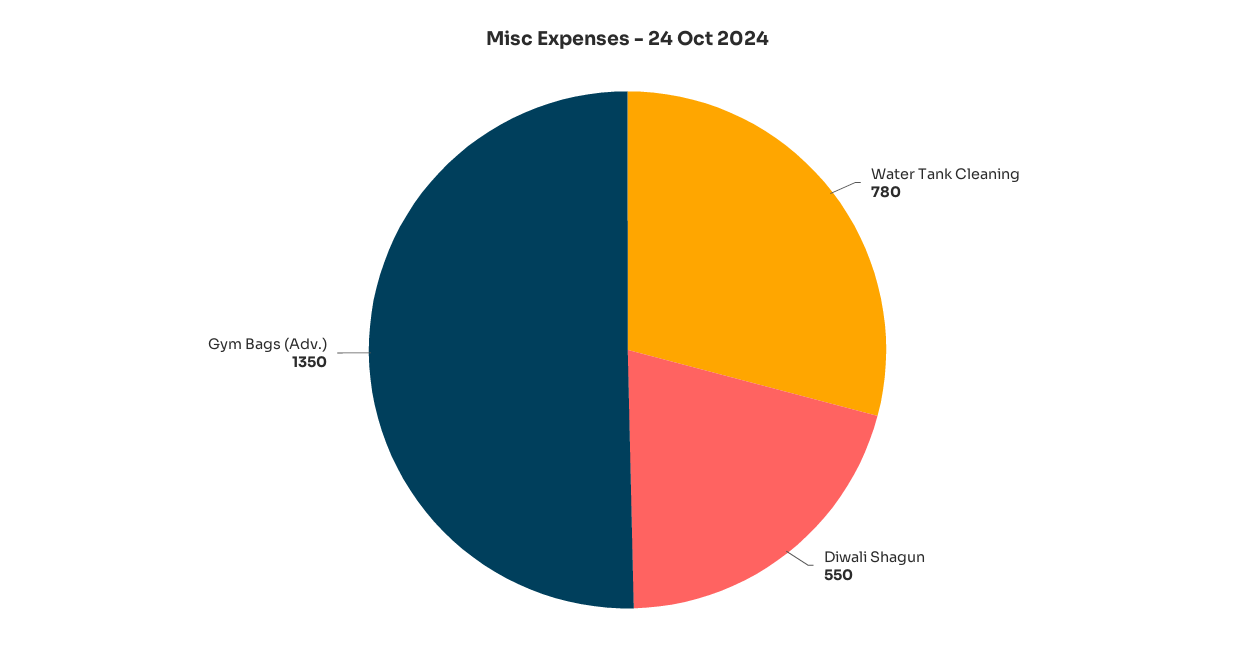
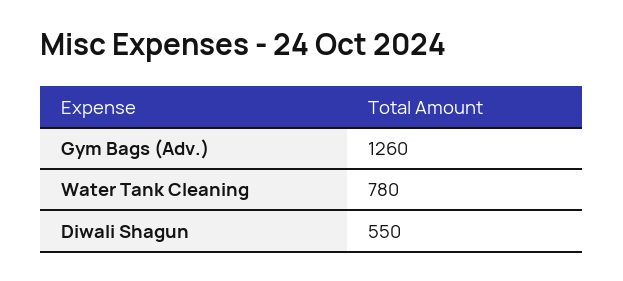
Gym Bags (Adv.): 1350 -> 1260

